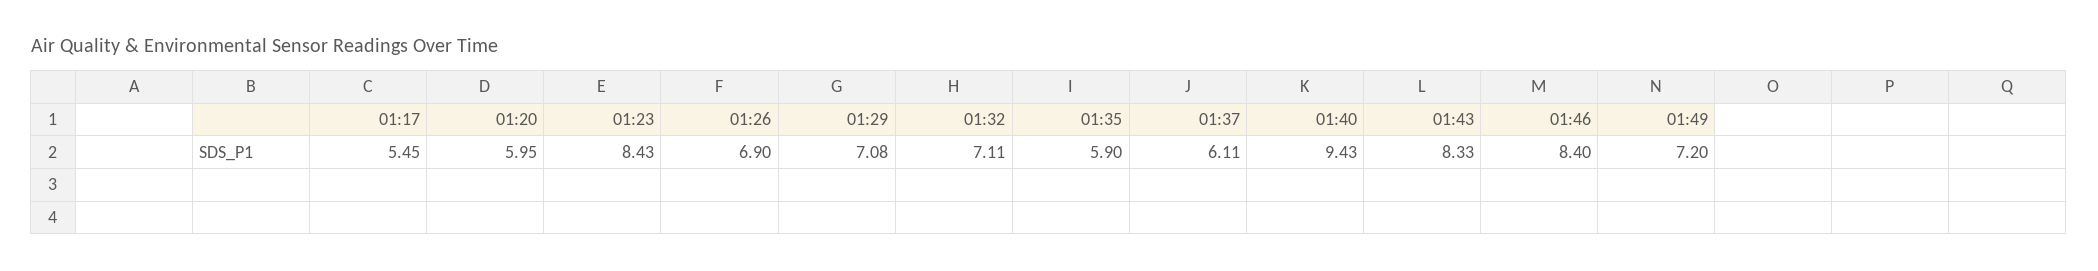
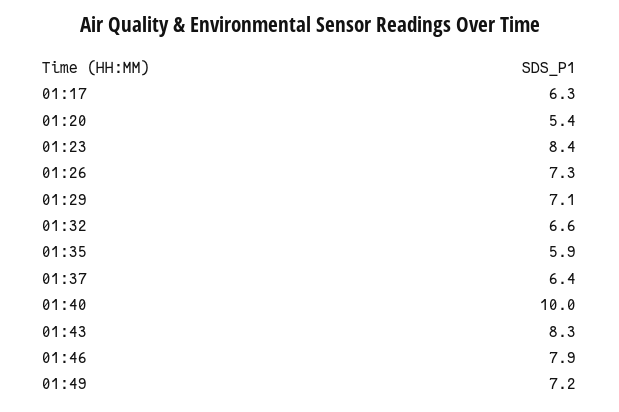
01:17: 5.45 -> 6.3
01:20: 5.95 -> 5.4
01:26: 6.9 -> 7.3
01:32: 7.11 -> 6.6
01:37: 6.11 -> 6.4
01:40: 9.43 -> 10
01:46: 8.4 -> 7.9

